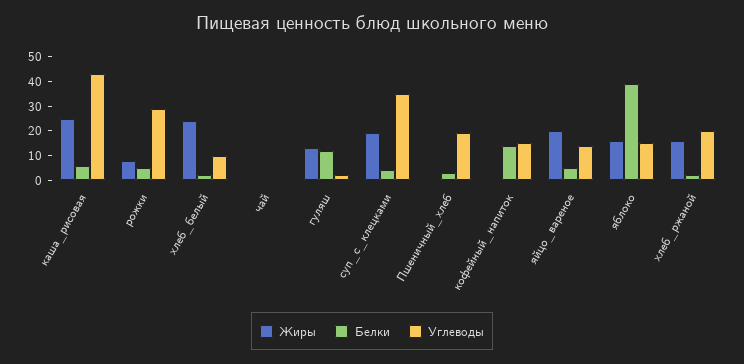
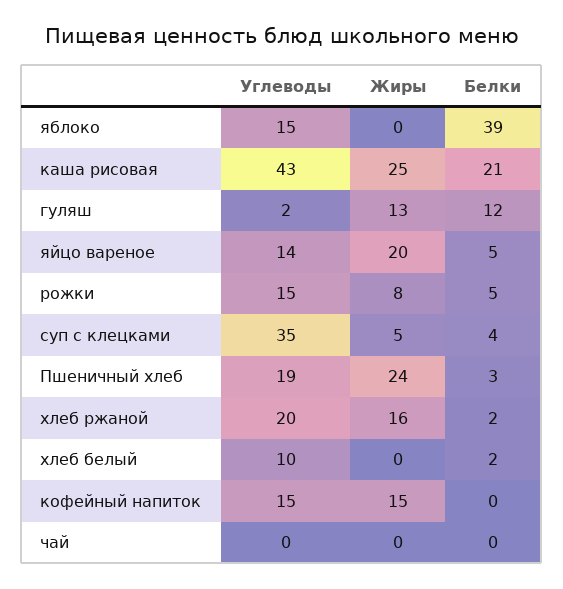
Белки, каша_рисовая: 5 -> 21
Углеводы, рожки: 30 -> 15
Жиры, хлеб_белый: 25 -> 0
Жиры, суп_с_клецками: 20 -> 5
Жиры, Пшеничный_хлеб: 0 -> 24
Жиры, кофейный_напиток: 0 -> 15
Белки, кофейный_напиток: 15 -> 0
Жиры, яблоко: 15 -> 0

